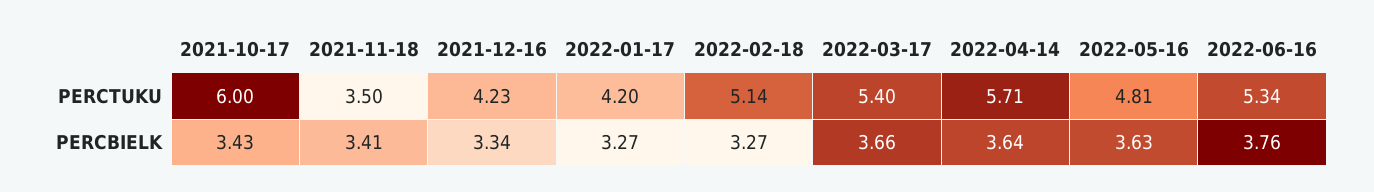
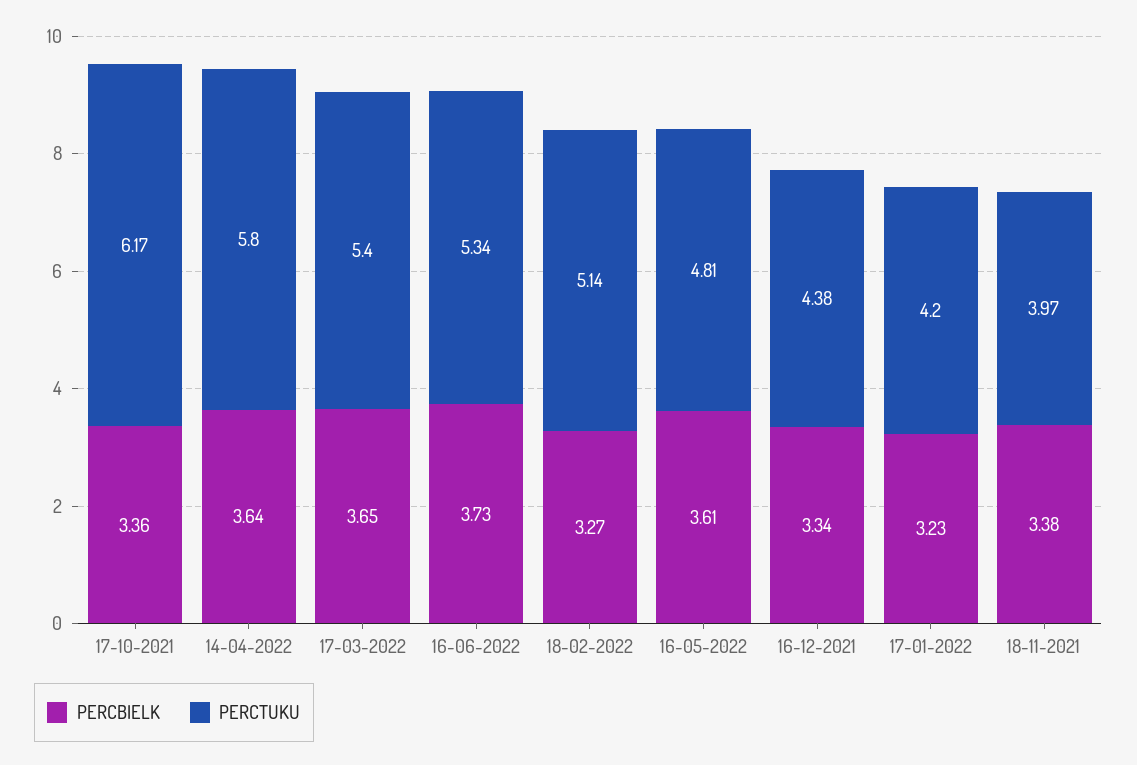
PERCTUKU, 2021-10-17: 6 -> 6.17
PERCTUKU, 2021-11-18: 3.5 -> 3.97
PERCTUKU, 2021-12-16: 4.23 -> 4.38
PERCTUKU, 2022-04-14: 5.71 -> 5.8
PERCBIELK, 2021-10-17: 3.43 -> 3.36
PERCBIELK, 2021-11-18: 3.41 -> 3.38
PERCBIELK, 2022-01-17: 3.27 -> 3.23
PERCBIELK, 2022-03-17: 3.66 -> 3.65
PERCBIELK, 2022-05-16: 3.63 -> 3.61
PERCBIELK, 2022-06-16: 3.76 -> 3.73

